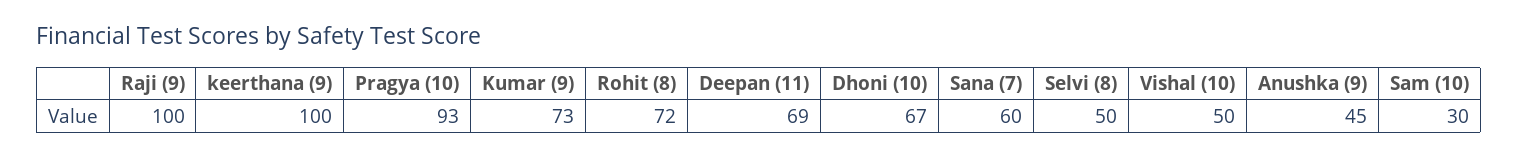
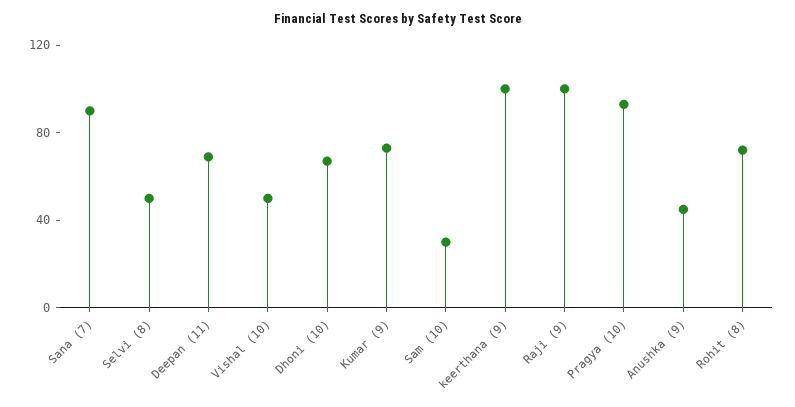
Sana (7): 60 -> 90

